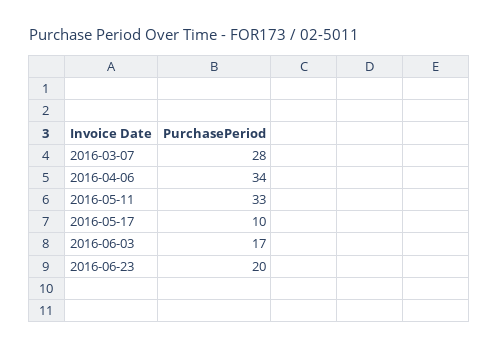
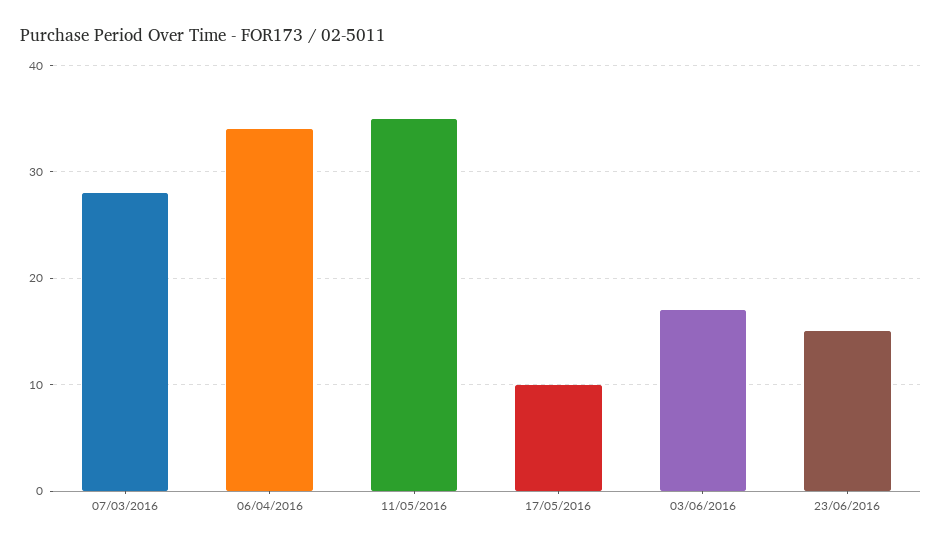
2016-05-11: 33 -> 35
2016-06-23: 20 -> 15

